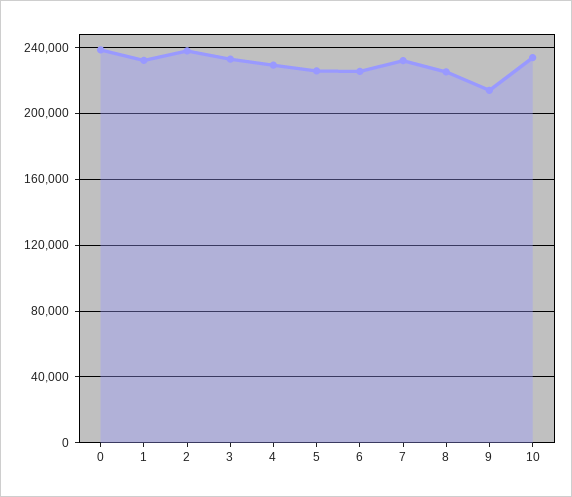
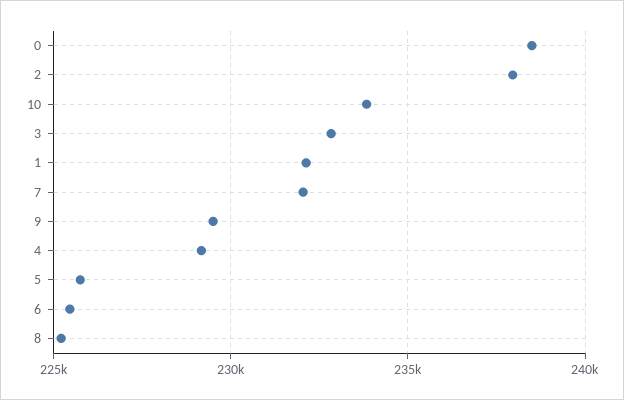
9: 215000 -> 229500

